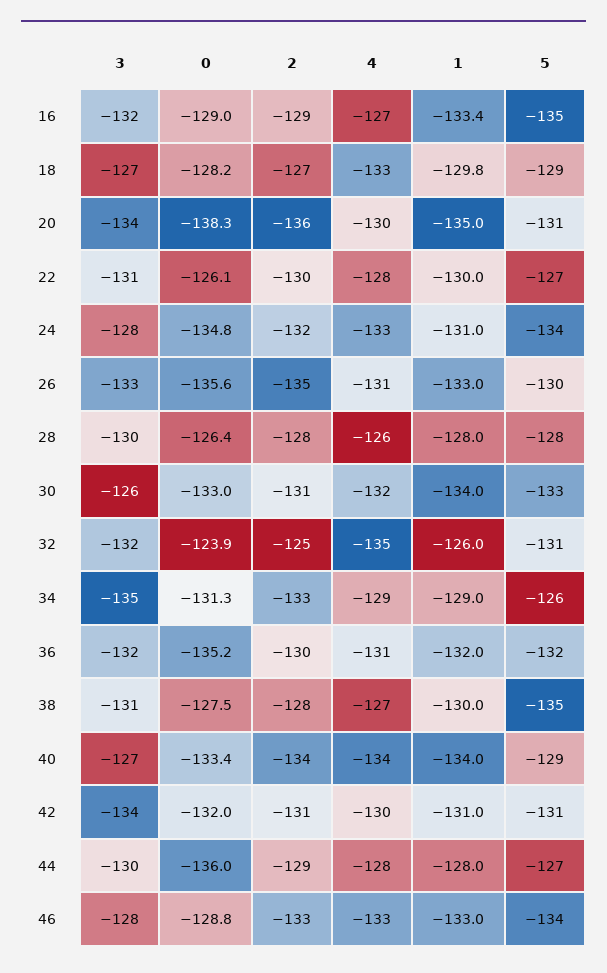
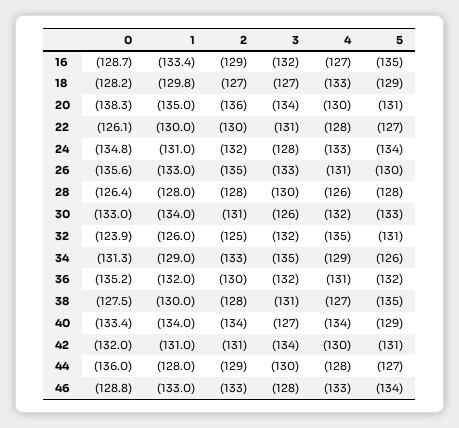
0, 16: -129 -> -128.7

